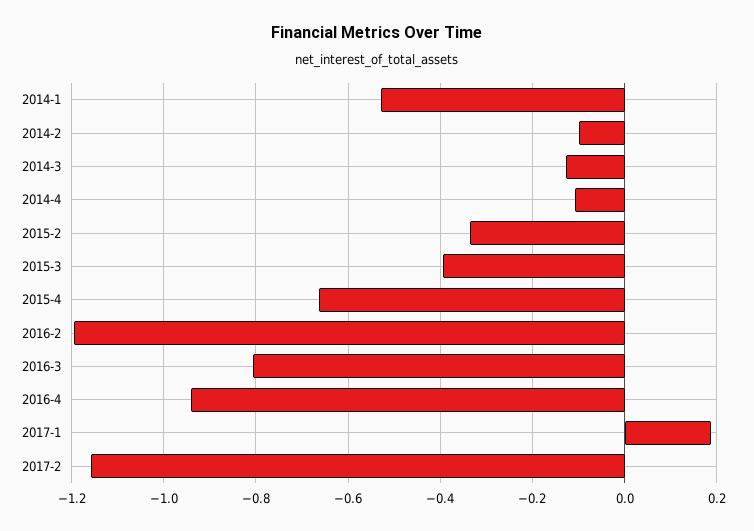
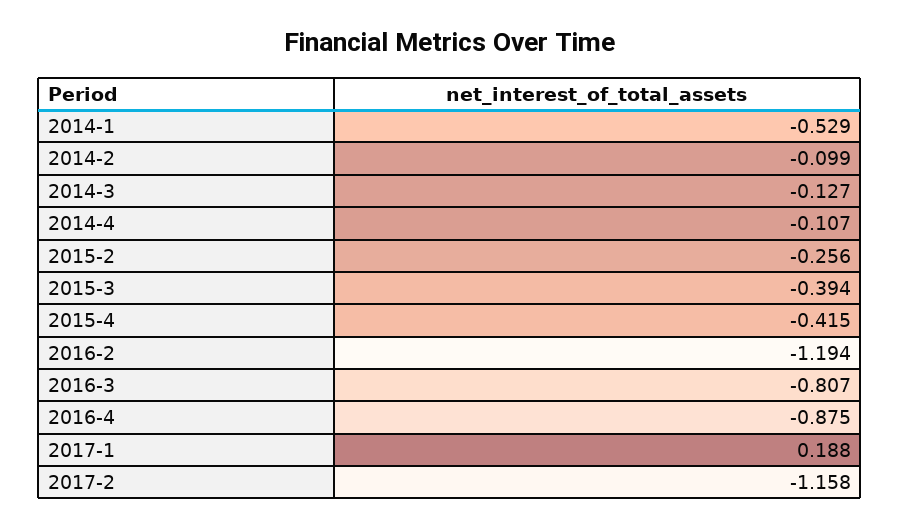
2015-2: -0.34 -> -0.256
2015-4: -0.66 -> -0.415
2016-4: -0.94 -> -0.875

